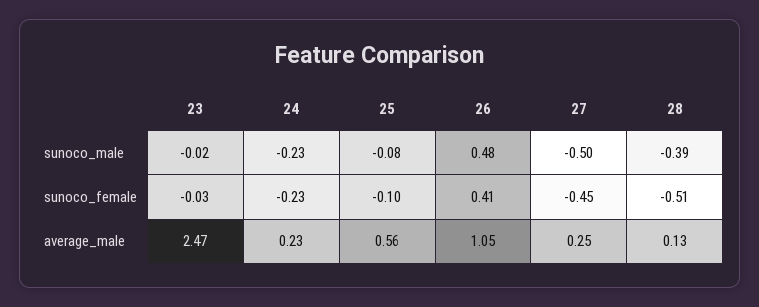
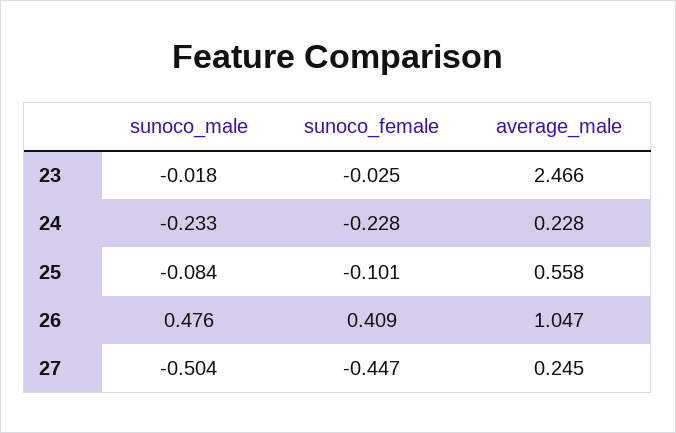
28, sunoco_male: -0.39 -> none
28, sunoco_female: -0.51 -> none
28, average_male: 0.13 -> none

